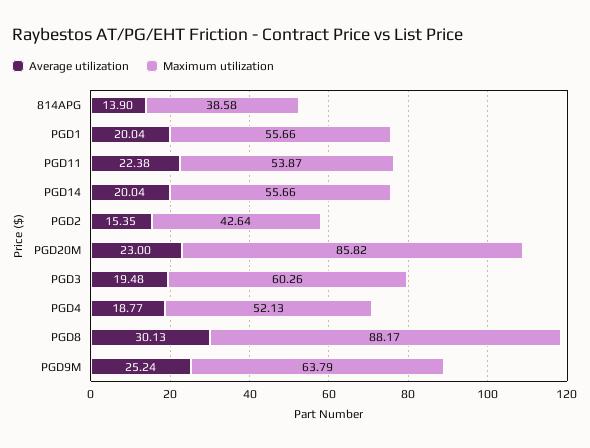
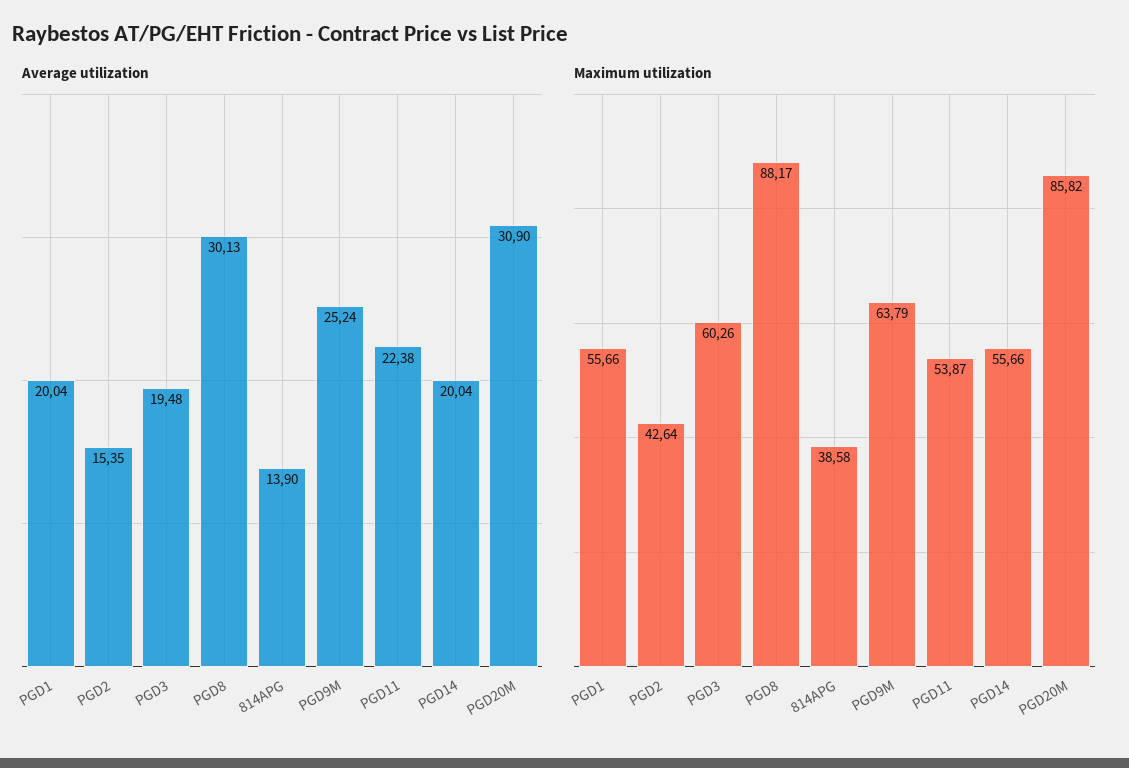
Average utilization, PGD20M: 23 -> 30.9
Average utilization, PGD4: 18.77 -> none
Maximum utilization, PGD4: 52.13 -> none

